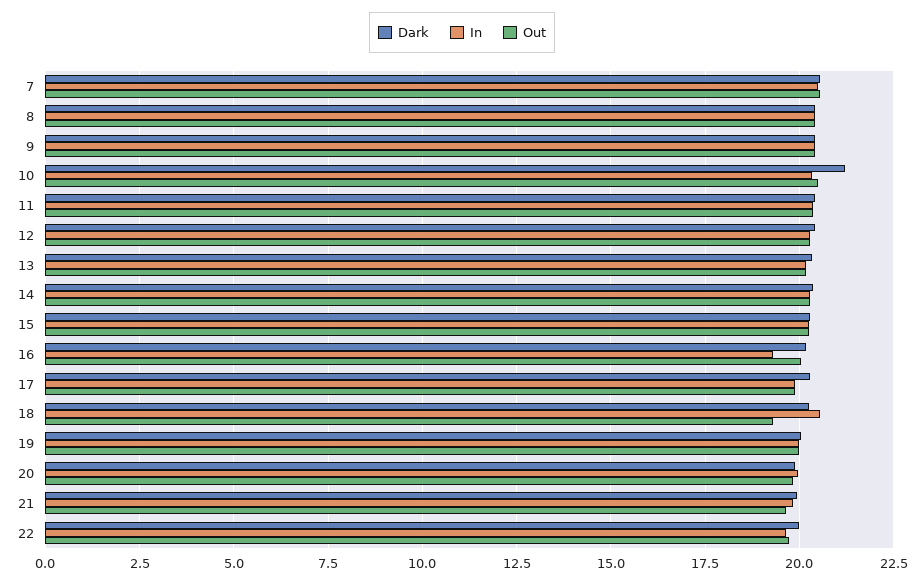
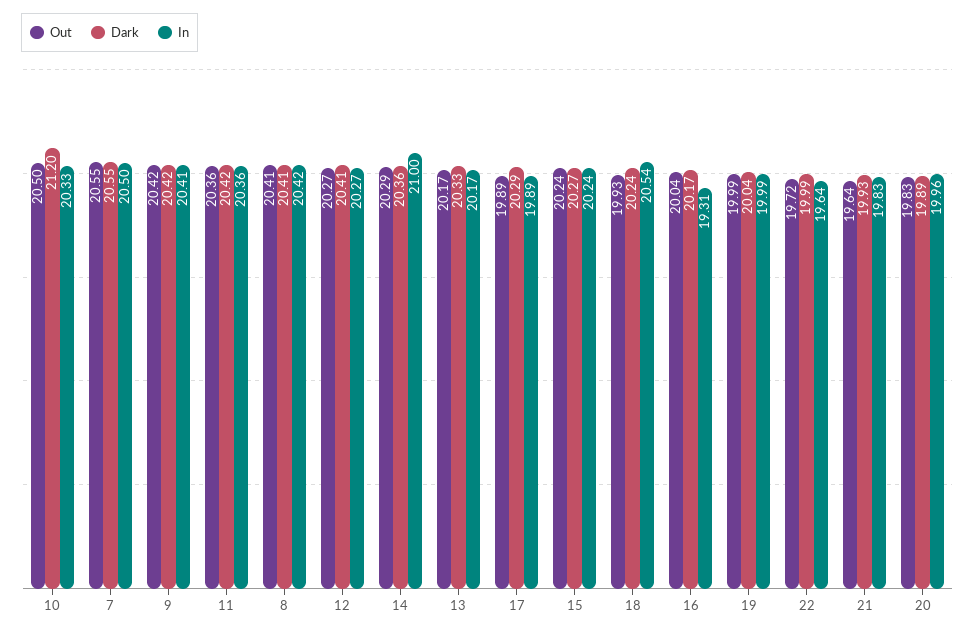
In, 14: 20.25 -> 21
Out, 18: 19.25 -> 19.93

